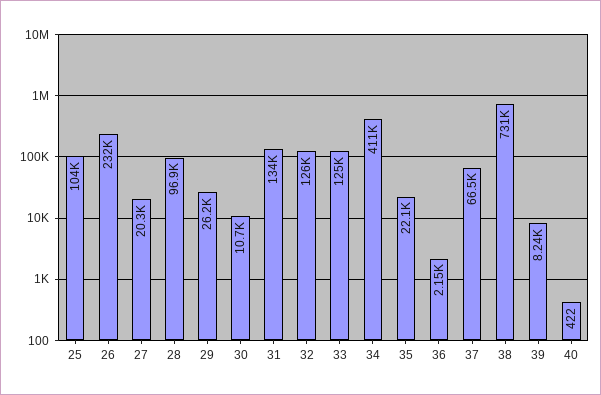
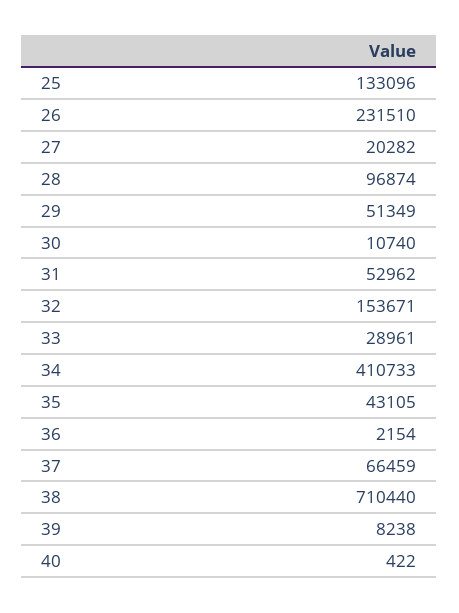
25: 104000 -> 133096
29: 26200 -> 51349
31: 134000 -> 52962
32: 126000 -> 153671
33: 125000 -> 28961
35: 22100 -> 43105
38: 731000 -> 710440

